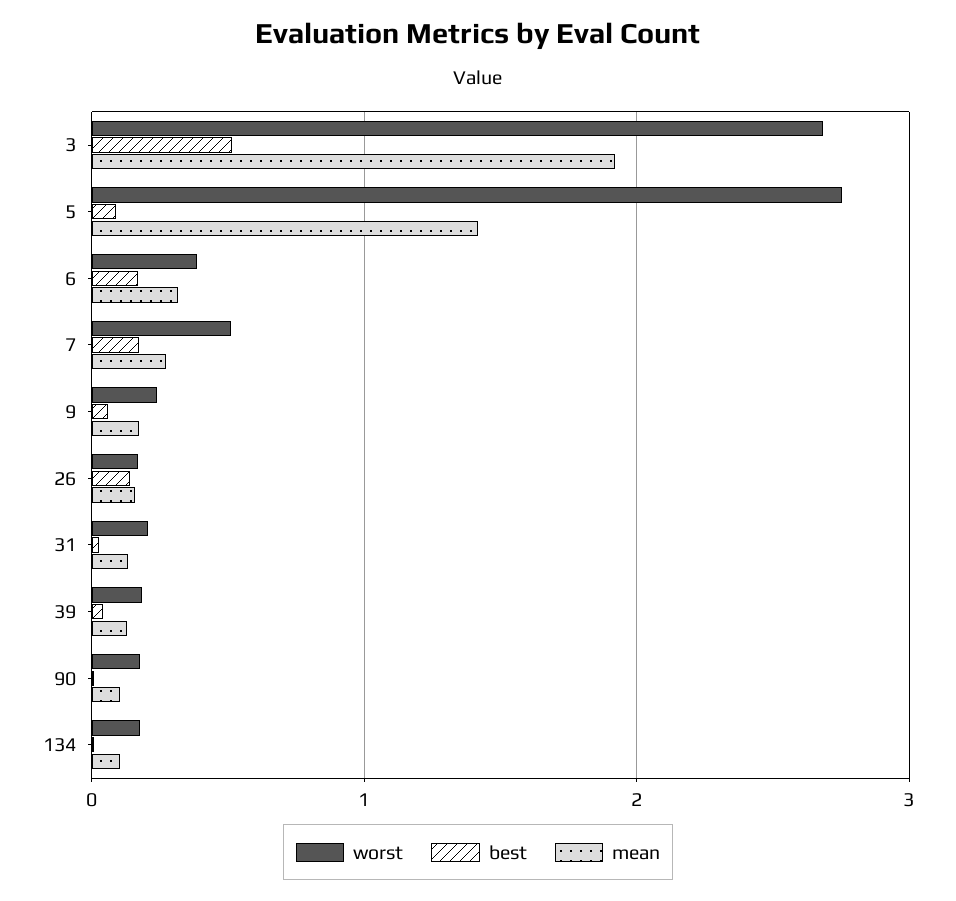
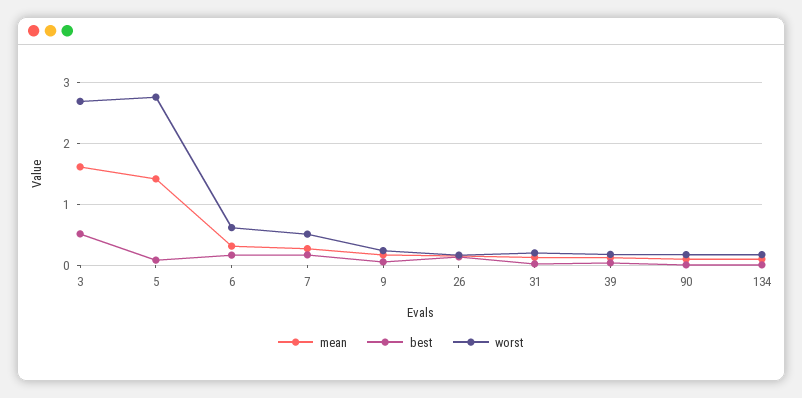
mean, 3: 1.9 -> 1.6
worst, 6: 0.4 -> 0.6

